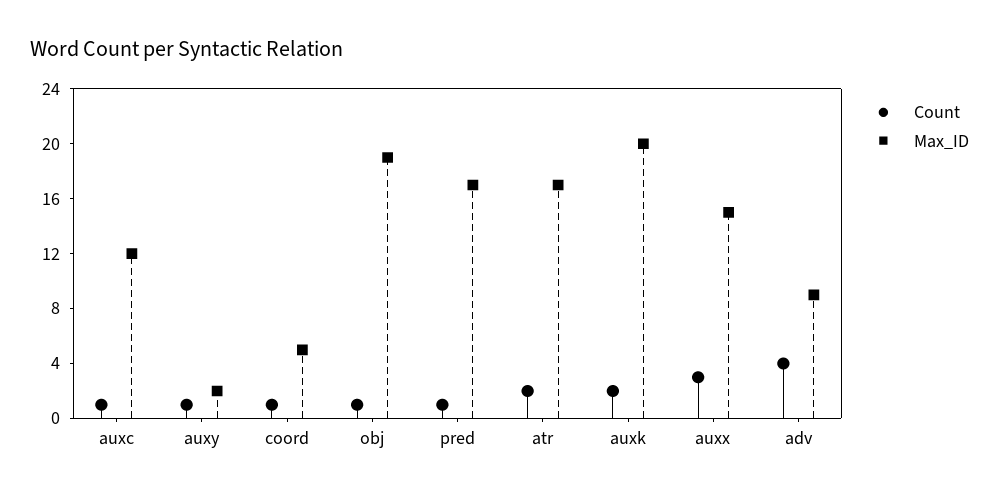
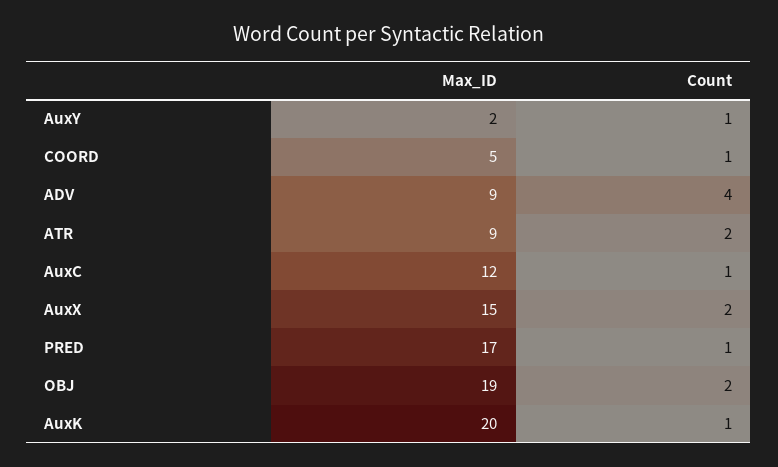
Count, obj: 1 -> 2
Max_ID, atr: 17 -> 9
Count, auxk: 2 -> 1
Count, auxx: 3 -> 2

